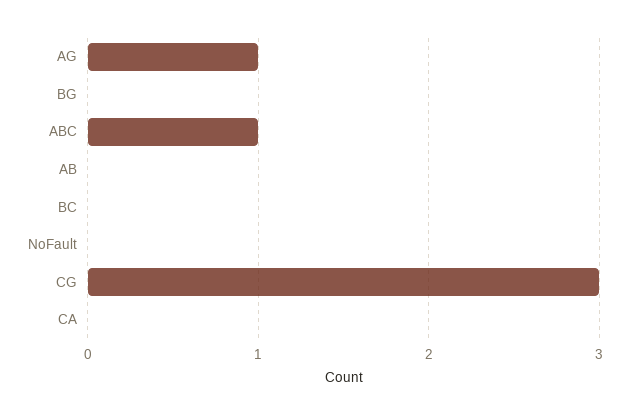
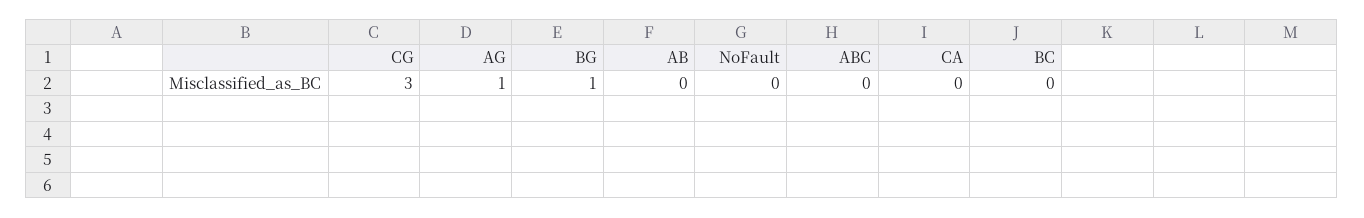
BG: 0 -> 1
ABC: 1 -> 0

